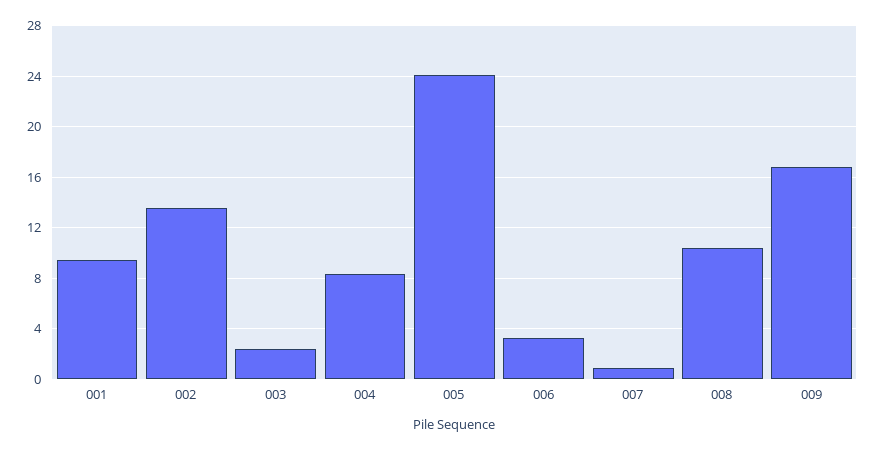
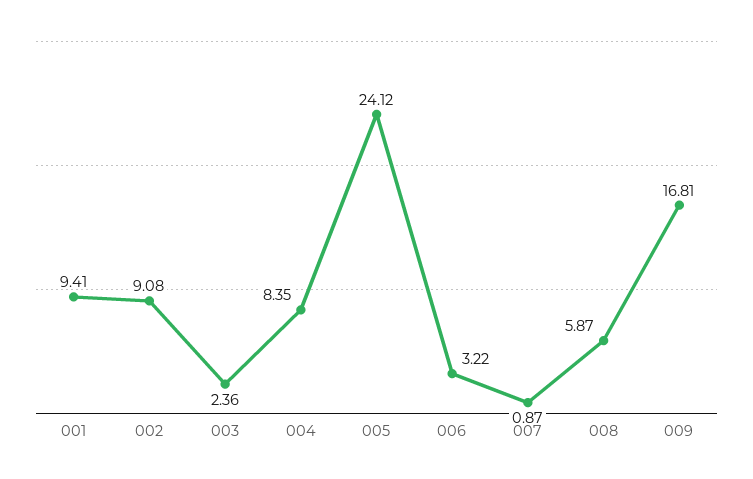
002: 13.5 -> 9.08
008: 10.5 -> 5.87

